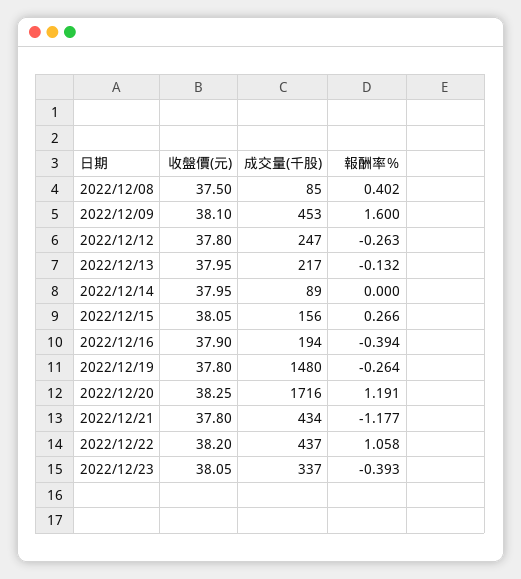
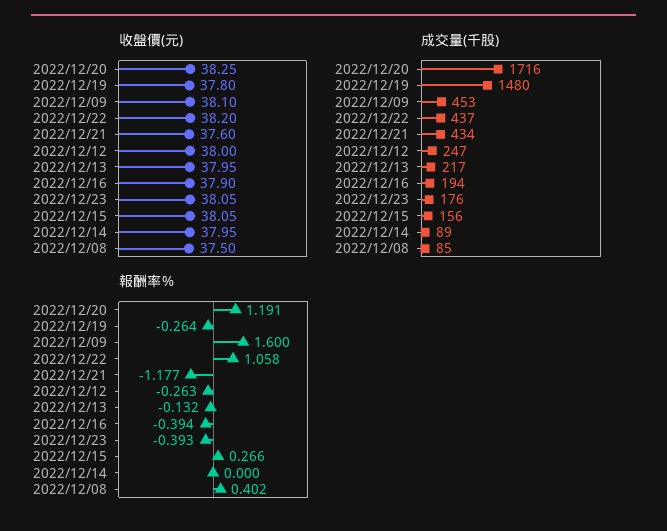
收盤價(元), 2022/12/12: 37.8 -> 38
收盤價(元), 2022/12/21: 37.8 -> 37.6
成交量(千股), 2022/12/23: 337 -> 176

